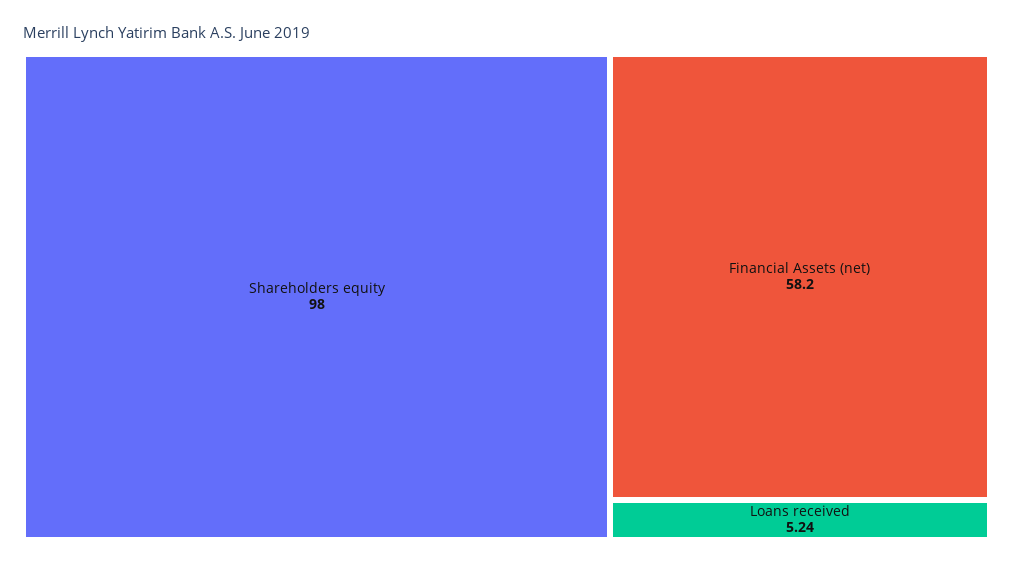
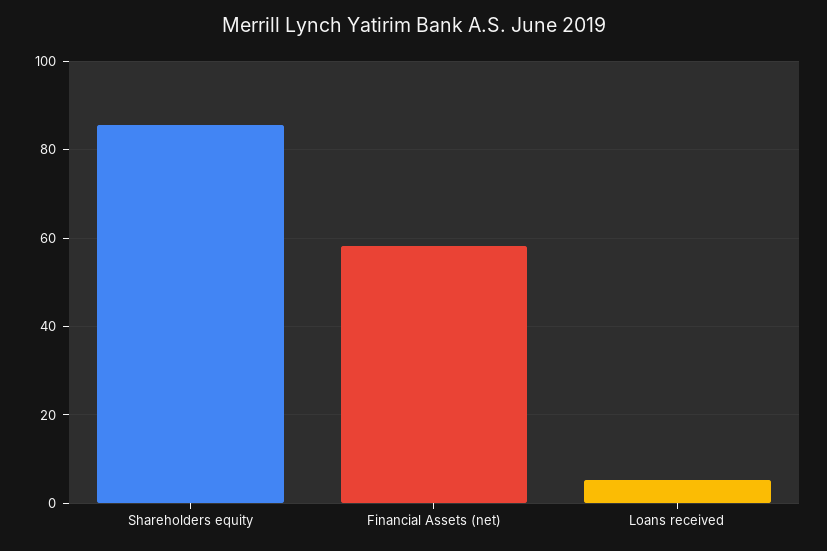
Shareholders equity: 98 -> 86

